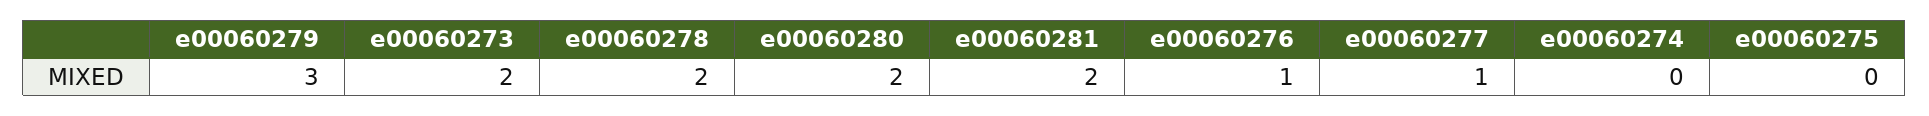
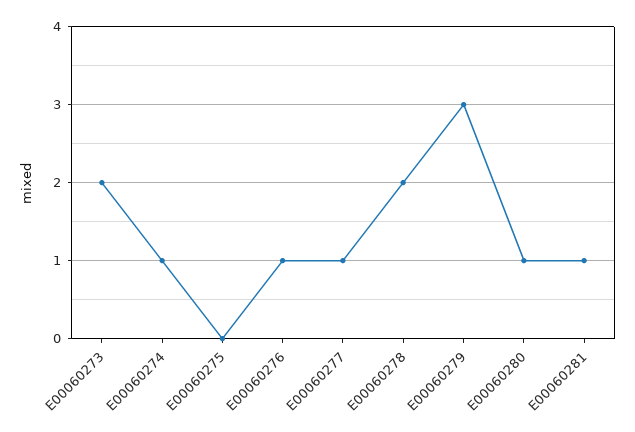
e00060280: 2 -> 1
e00060281: 2 -> 1
e00060274: 0 -> 1

